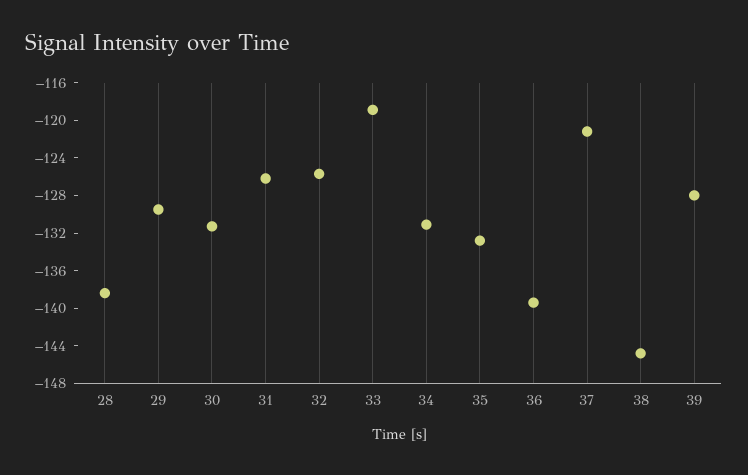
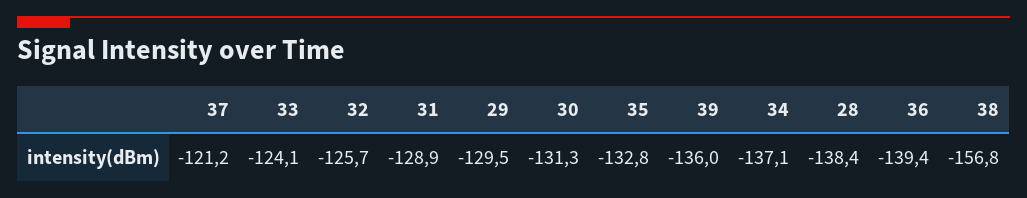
31: -126 -> -128.9
33: -119 -> -124.1
34: -131 -> -137.1
38: -145 -> -156.8
39: -128 -> -136

